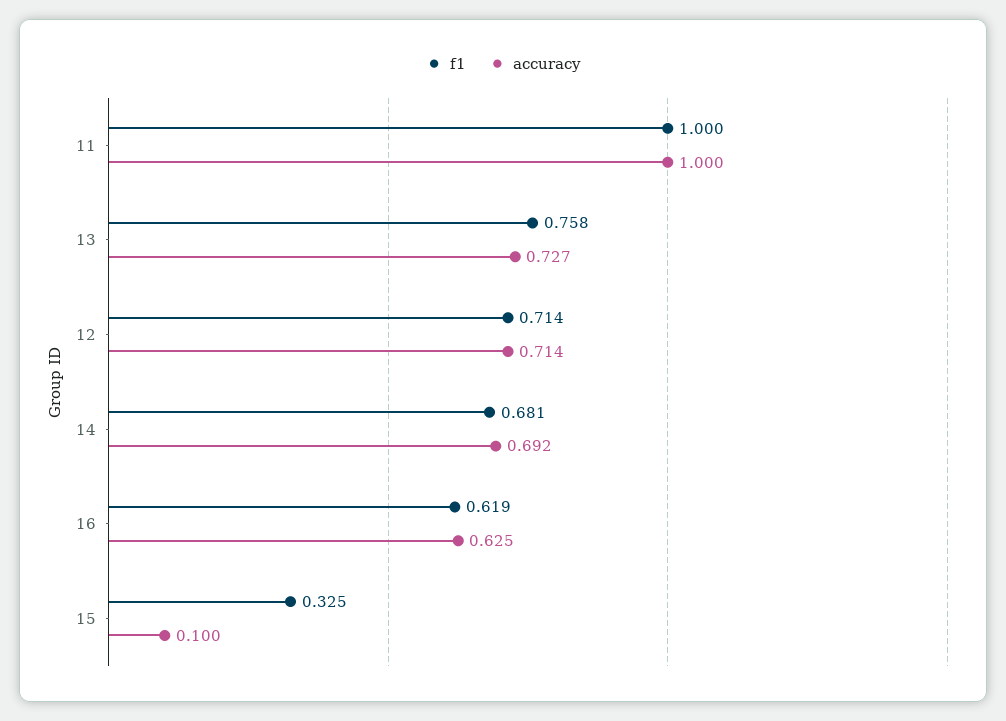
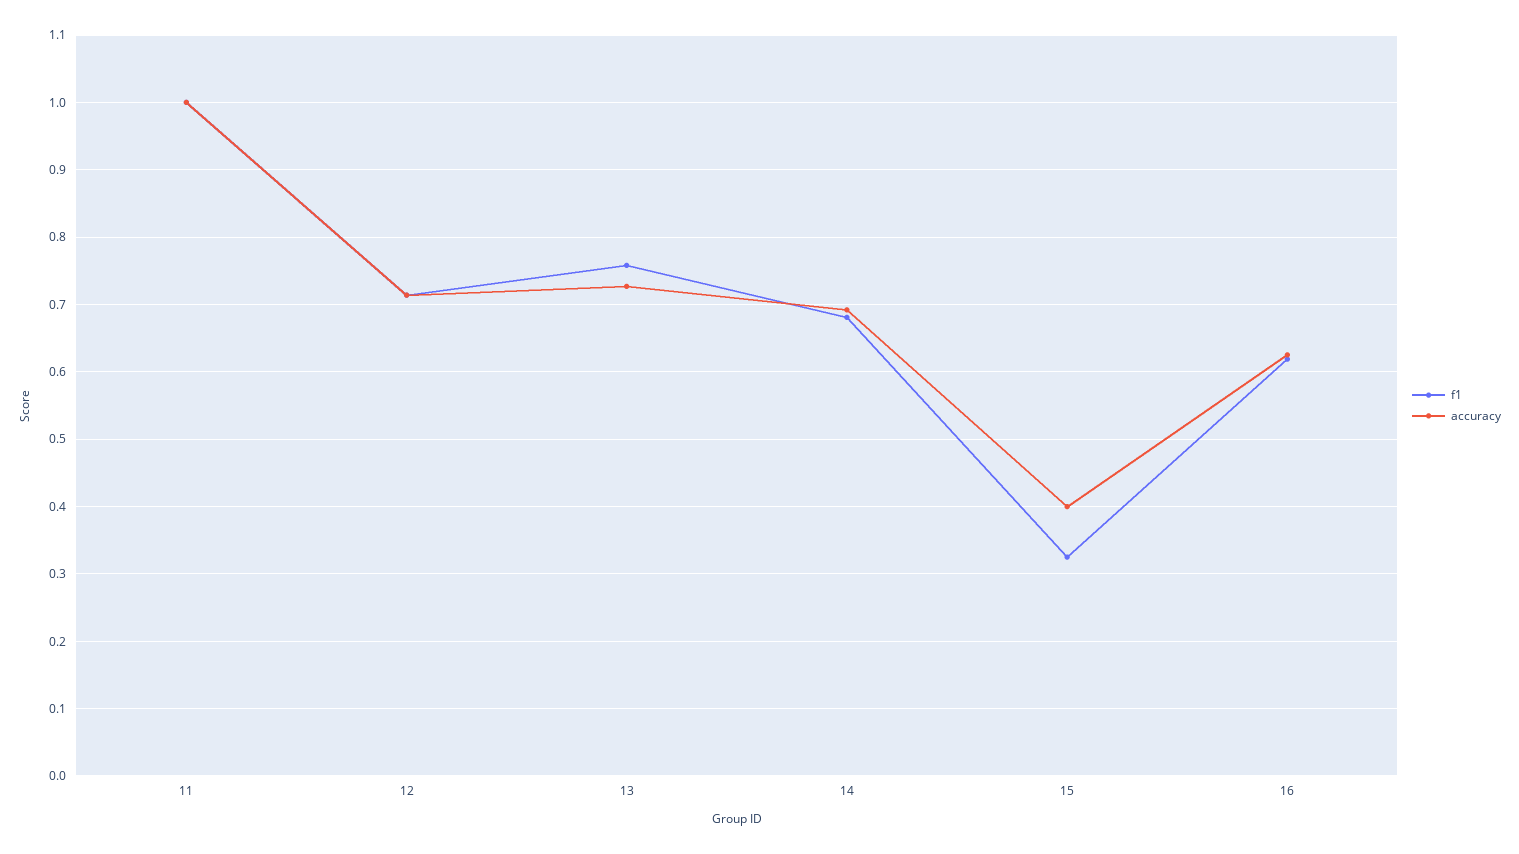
accuracy, 15: 0.1 -> 0.4

